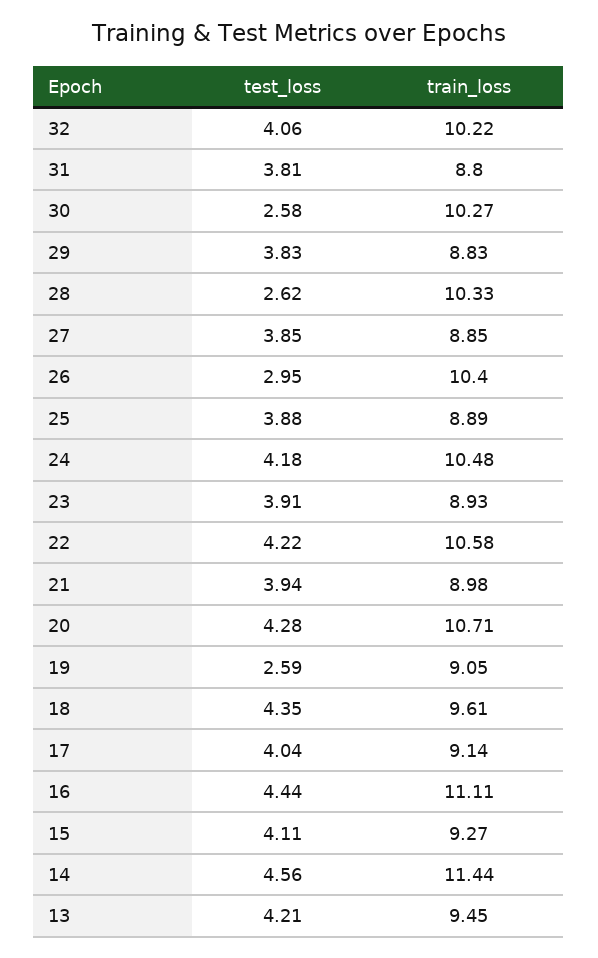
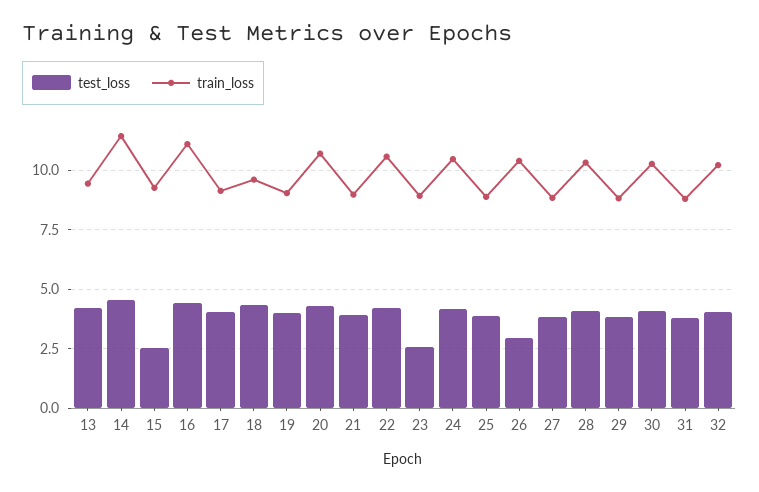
test_loss, 30: 2.58 -> 4
test_loss, 28: 2.62 -> 4
test_loss, 23: 3.91 -> 2.5
test_loss, 19: 2.59 -> 4
test_loss, 15: 4.11 -> 2.5

